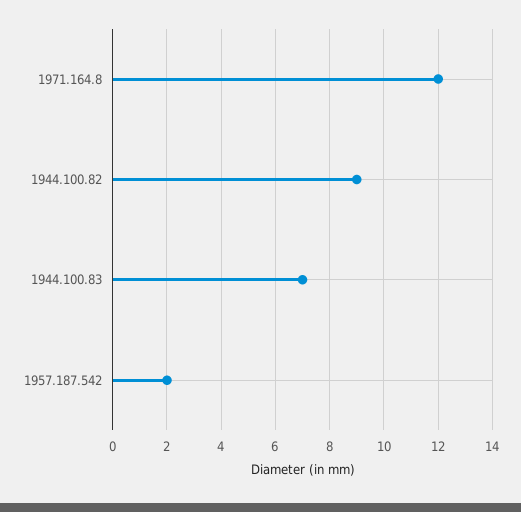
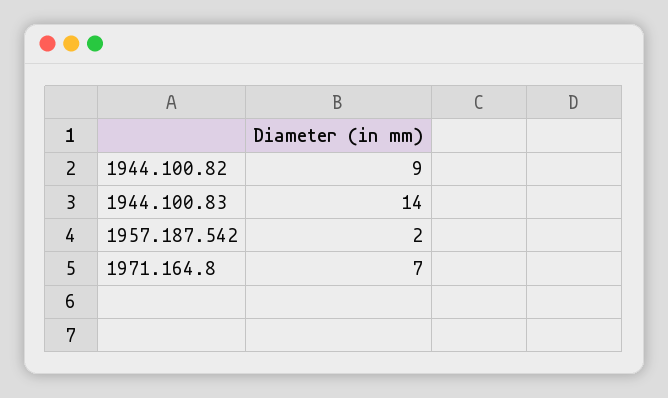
1971.164.8: 12 -> 7
1944.100.83: 7 -> 14

